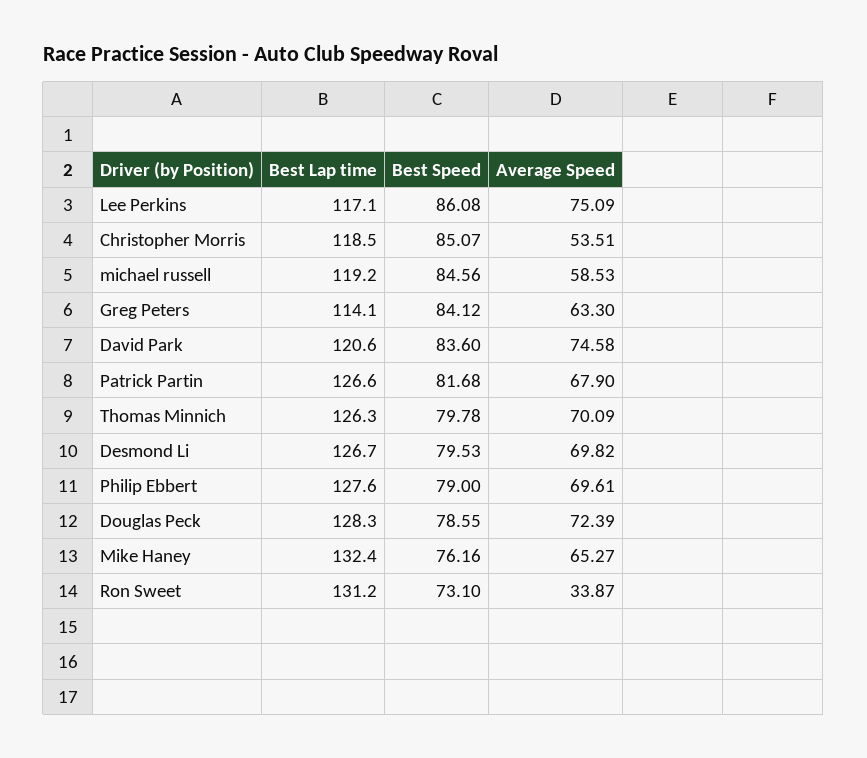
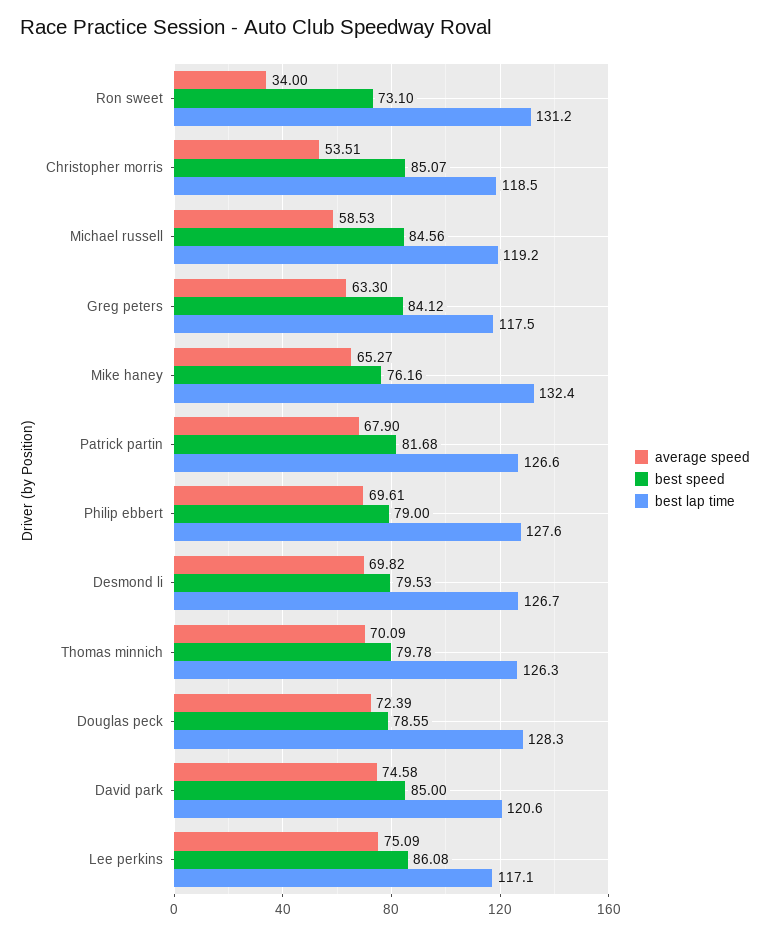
Best Lap time, Greg Peters: 114.1 -> 117.5
Best Speed, David Park: 83.6 -> 85
Average Speed, Ron Sweet: 33.87 -> 34

